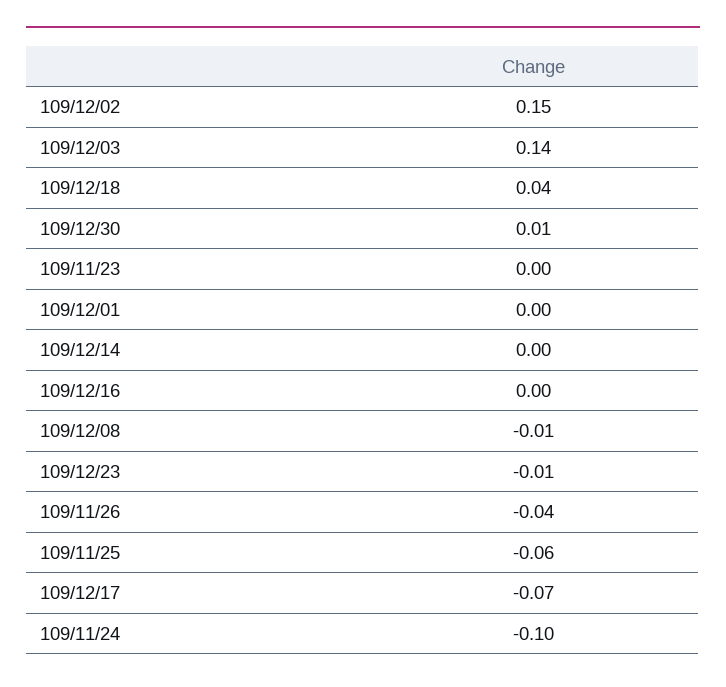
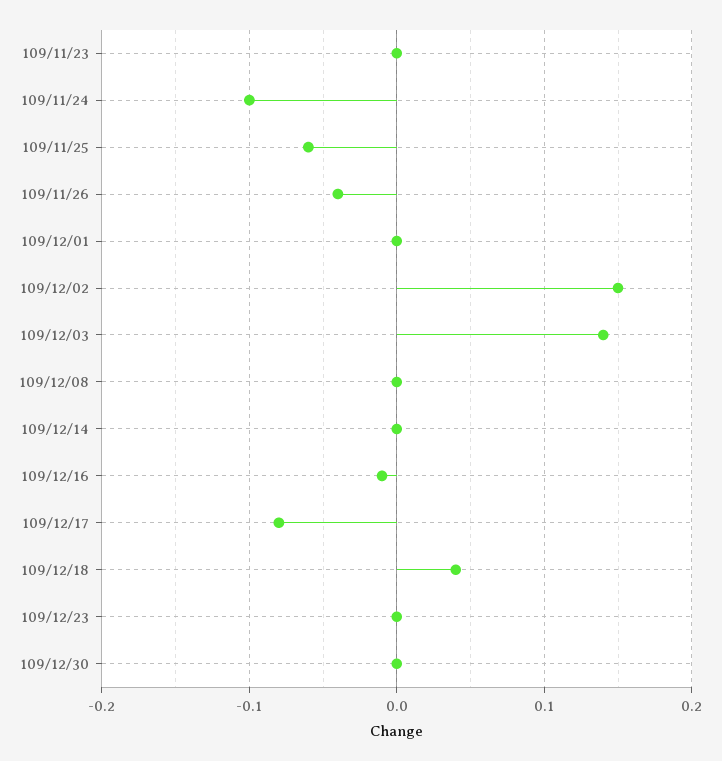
109/12/30: 0.01 -> 0
109/12/16: 0 -> -0.01
109/12/08: -0.01 -> 0
109/12/23: -0.01 -> 0
109/12/17: -0.07 -> -0.08

